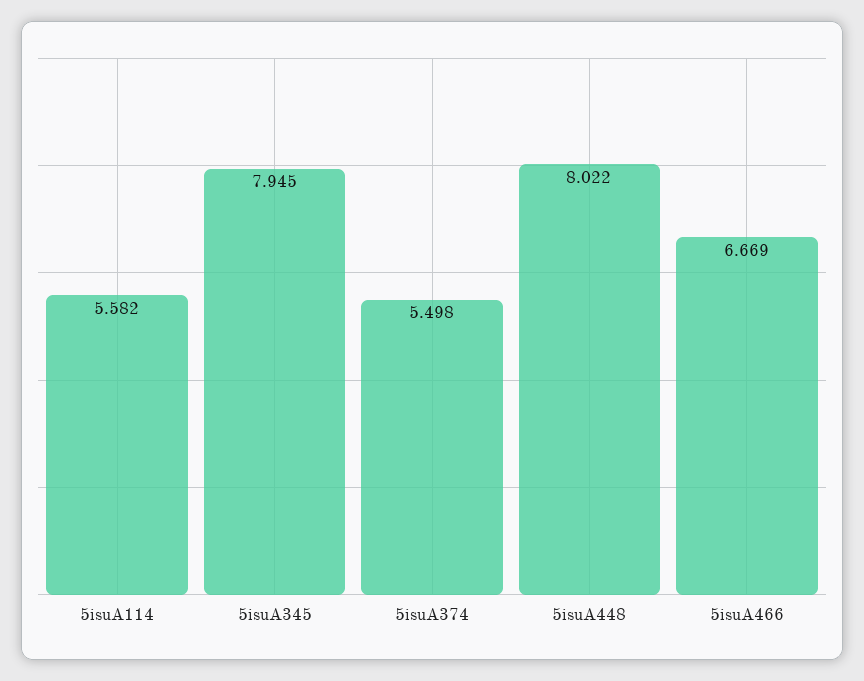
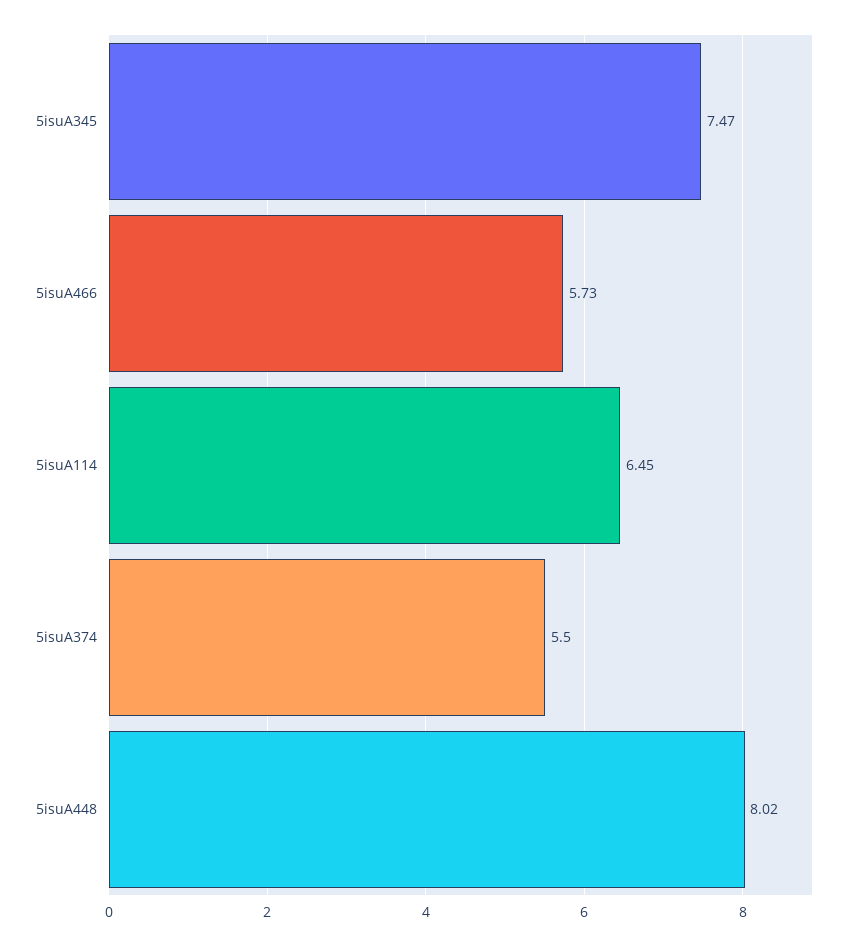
5isuA114: 5.582 -> 6.45
5isuA345: 7.945 -> 7.47
5isuA466: 6.669 -> 5.73

